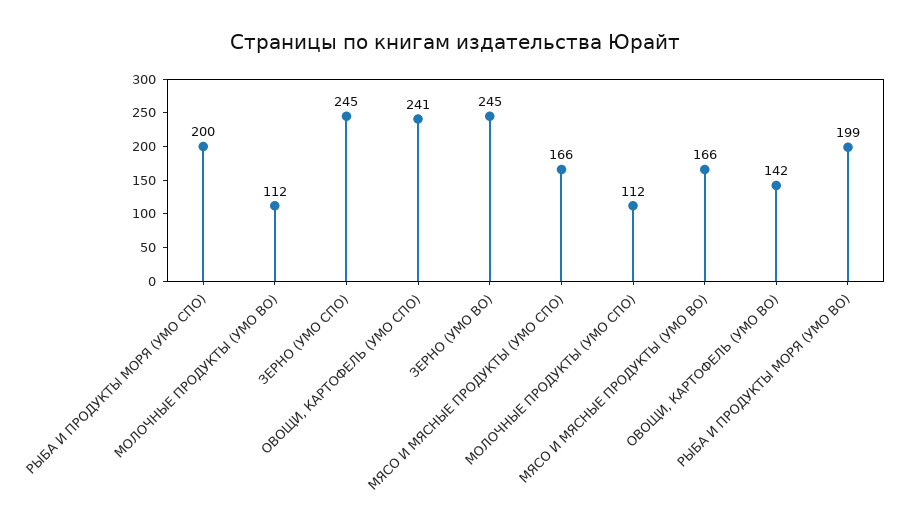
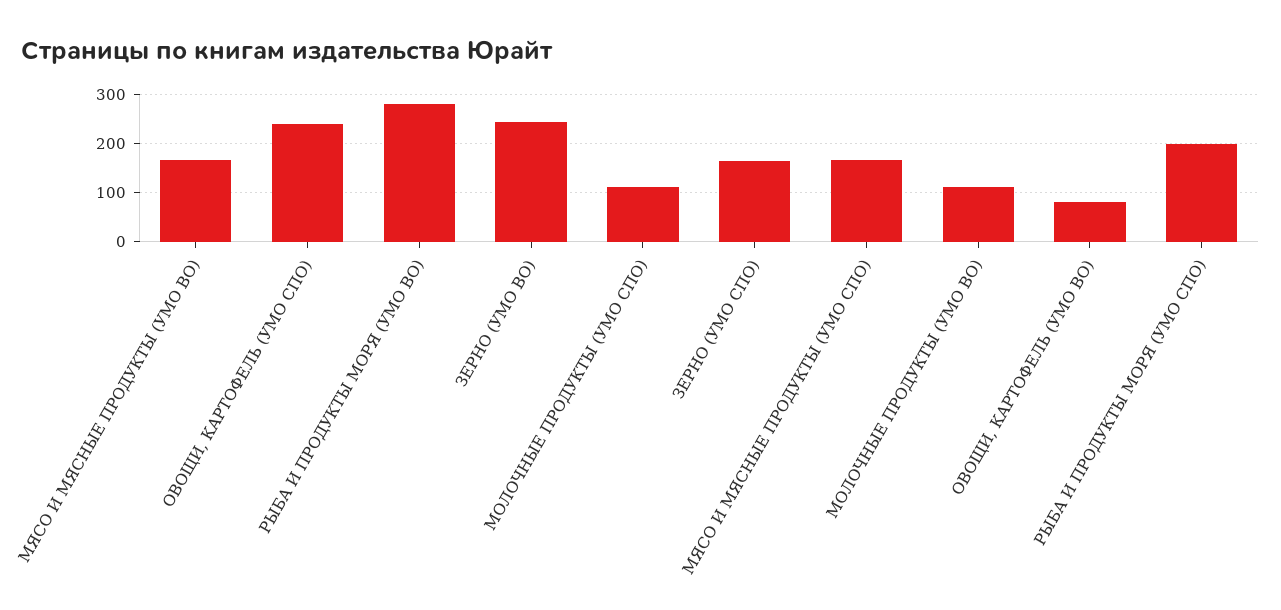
ЗЕРНО (УМО СПО): 245 -> 160
ОВОЩИ, КАРТОФЕЛЬ (УМО ВО): 142 -> 80
РЫБА И ПРОДУКТЫ МОРЯ (УМО ВО): 199 -> 280

